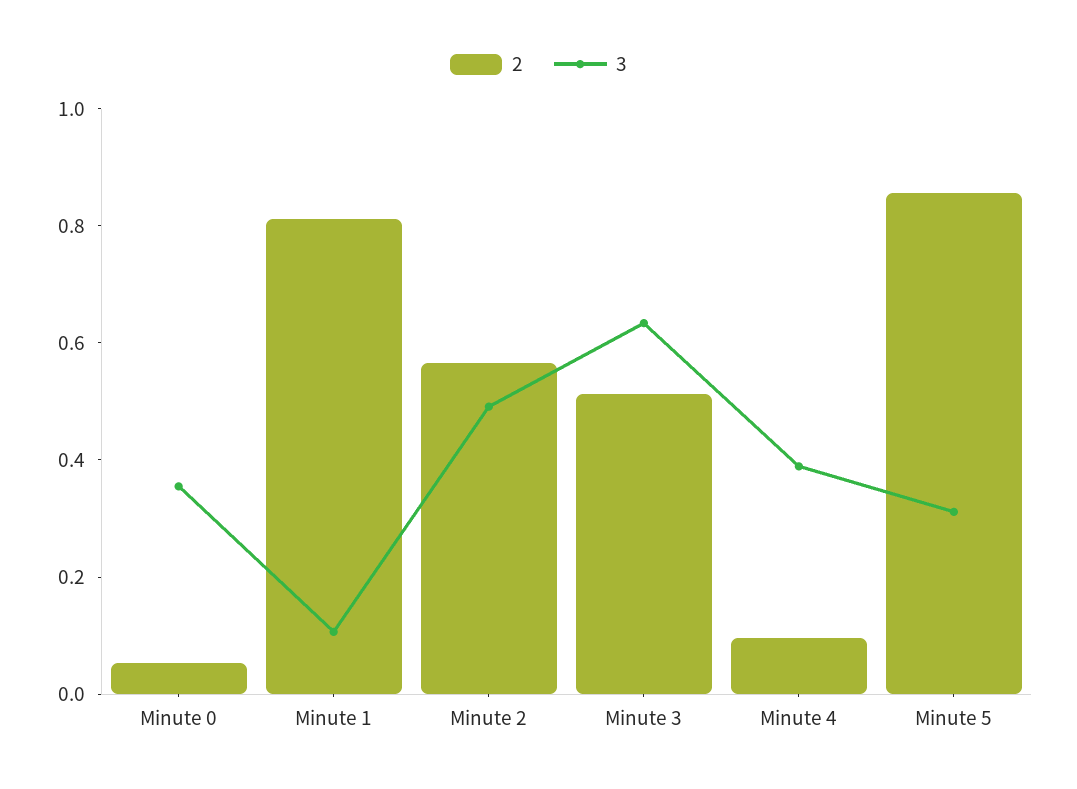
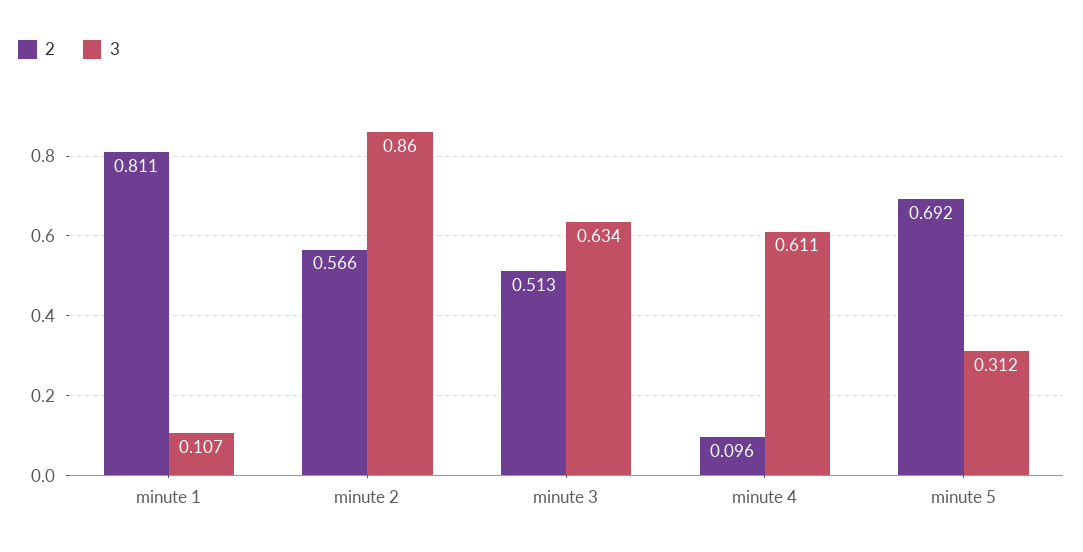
2, Minute 0: 0.05 -> none
3, Minute 0: 0.35 -> none
3, Minute 2: 0.5 -> 0.86
3, Minute 4: 0.4 -> 0.611
2, Minute 5: 0.85 -> 0.692

